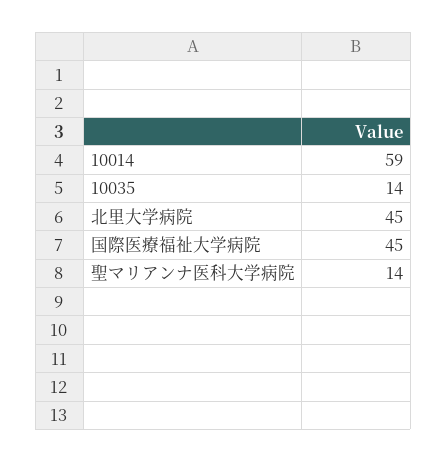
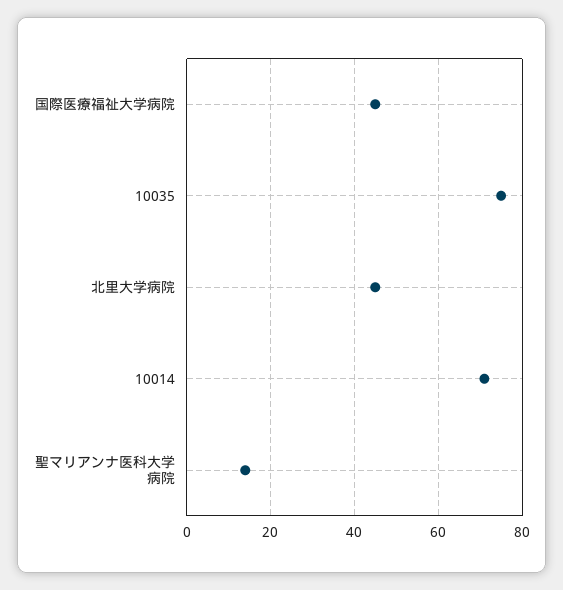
10014: 59 -> 70
10035: 14 -> 75

